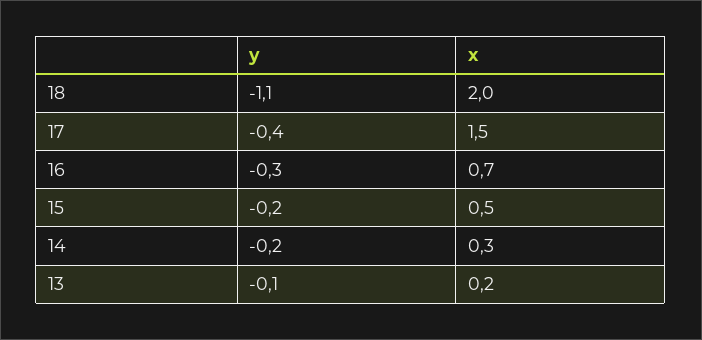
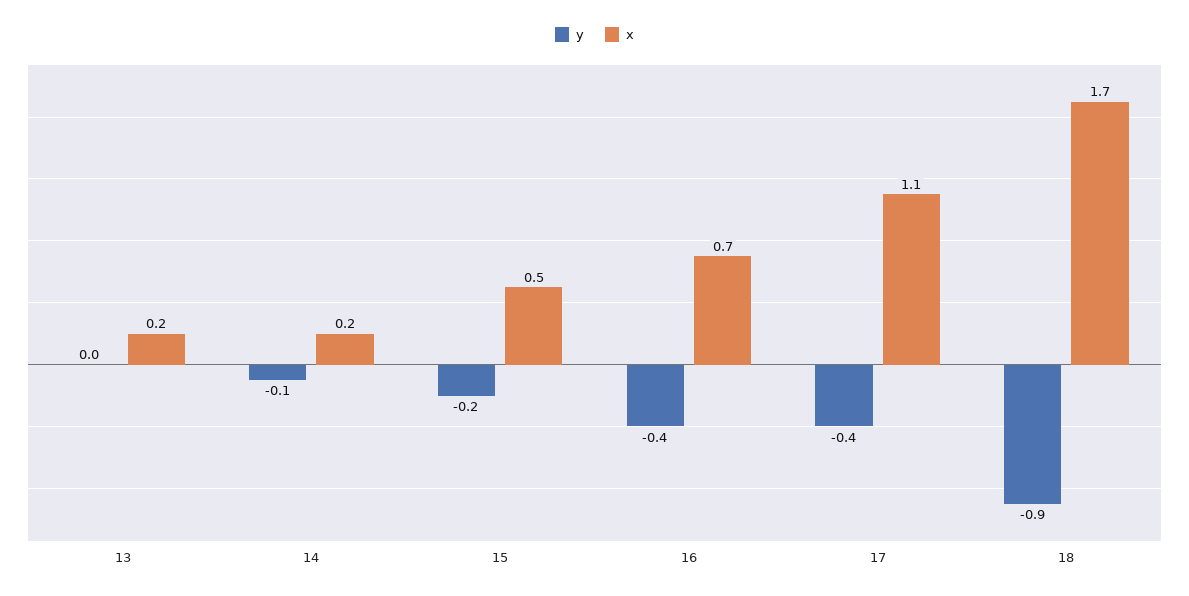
y, 18: -1.1 -> -0.9
x, 18: 2 -> 1.7
x, 17: 1.5 -> 1.1
y, 16: -0.3 -> -0.4
y, 14: -0.2 -> -0.1
x, 14: 0.3 -> 0.2
y, 13: -0.1 -> 0

